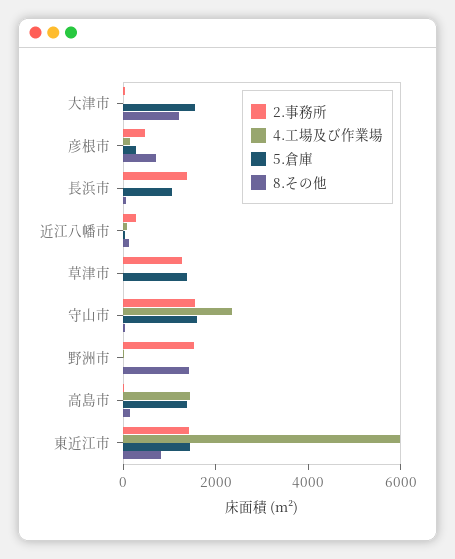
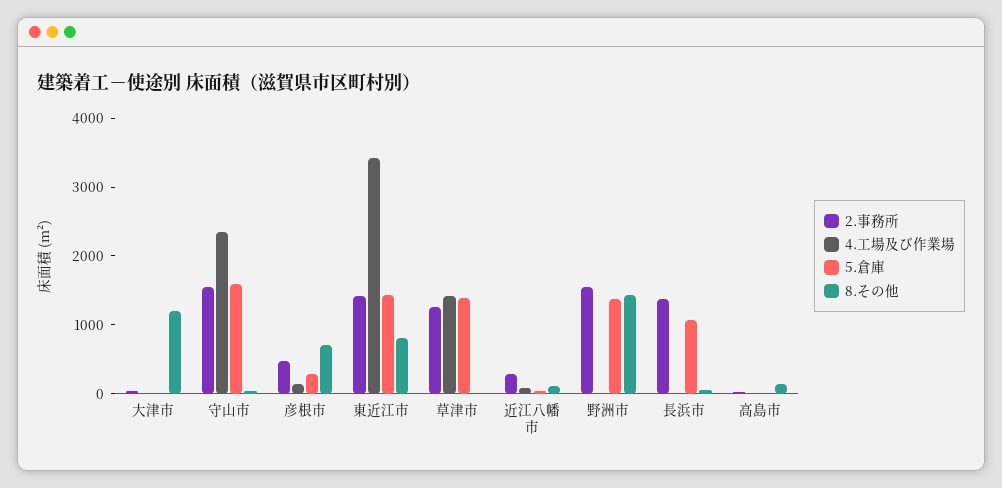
5.倉庫, 大津市: 1500 -> 0
4.工場及び作業場, 草津市: 0 -> 1400
5.倉庫, 野洲市: 0 -> 1400
4.工場及び作業場, 高島市: 1500 -> 0
5.倉庫, 高島市: 1500 -> 0
4.工場及び作業場, 東近江市: 6000 -> 3400

